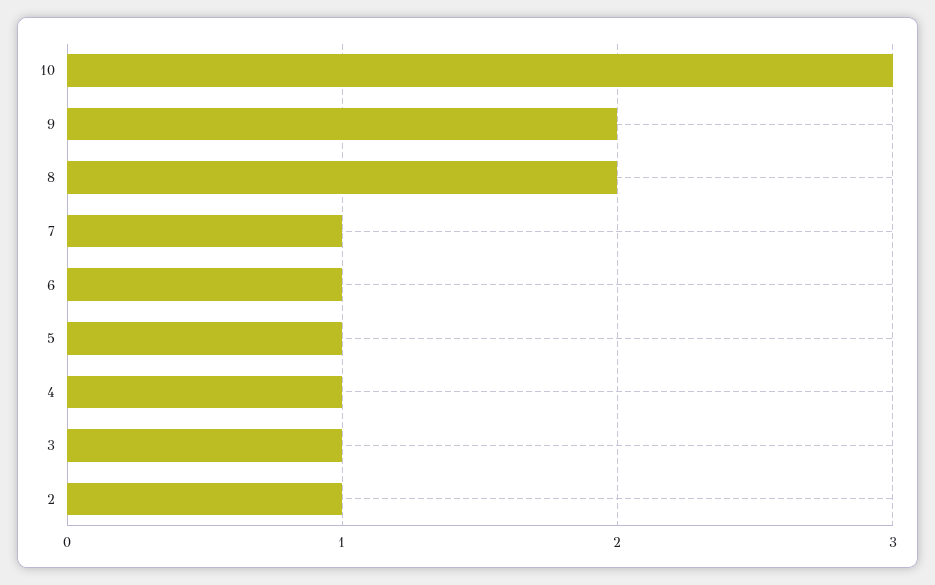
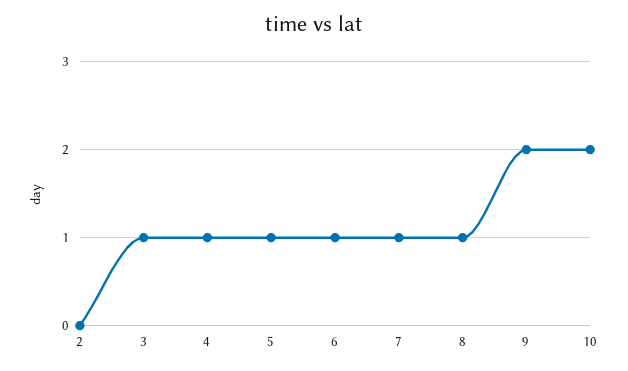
10: 3 -> 2
8: 2 -> 1
2: 1 -> 0

